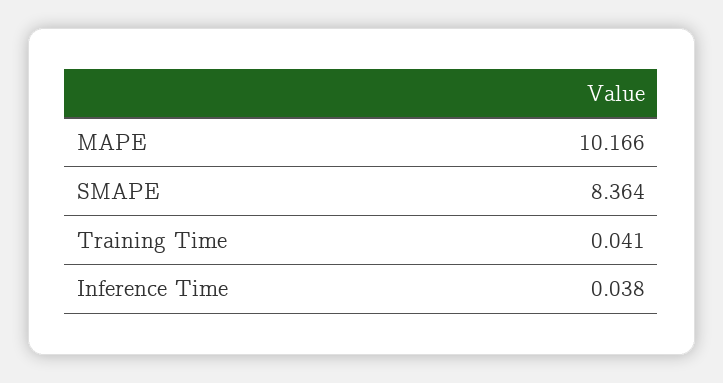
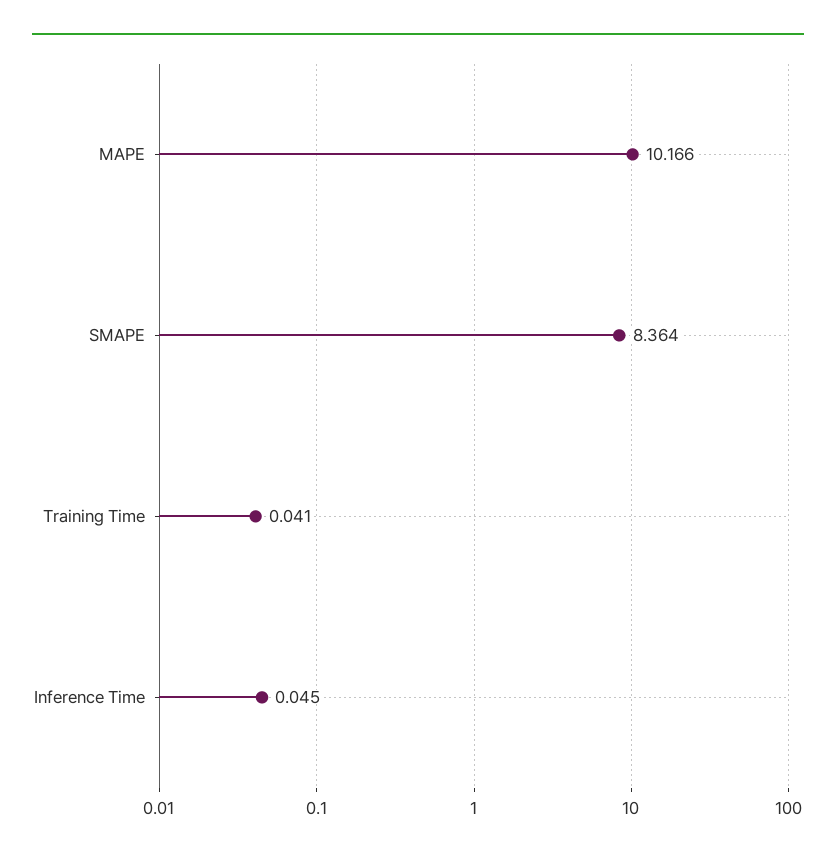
Inference Time: 0.038 -> 0.045

